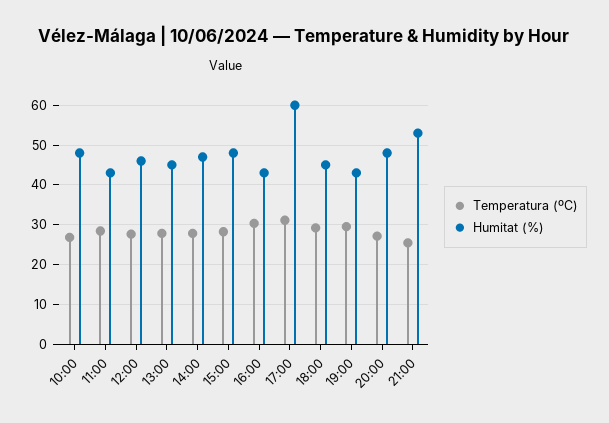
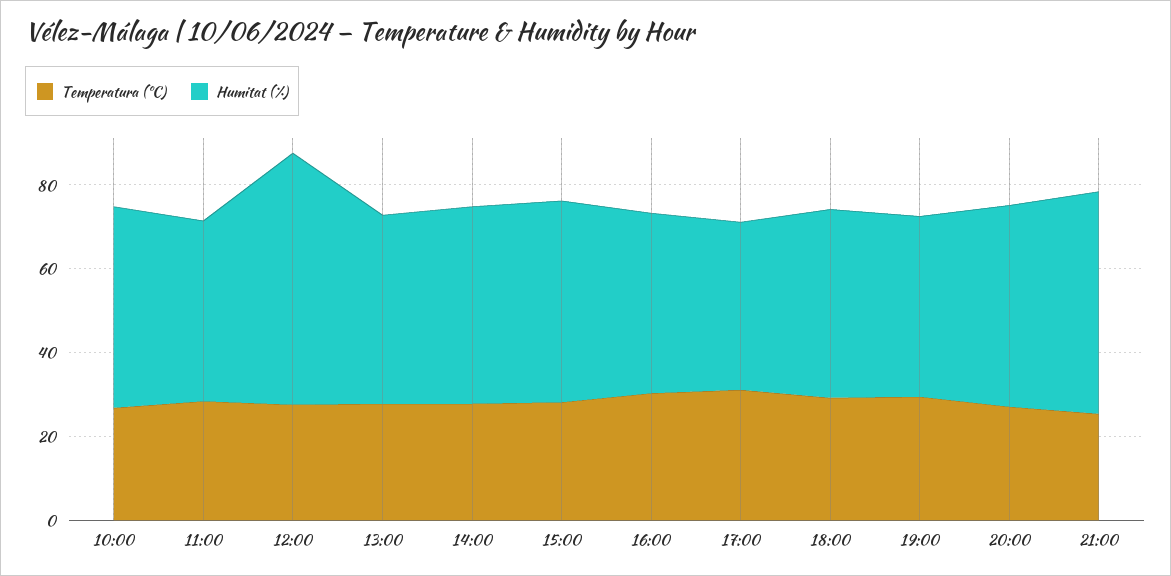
Humitat (%), 12:00: 46 -> 60
Humitat (%), 17:00: 60 -> 40

